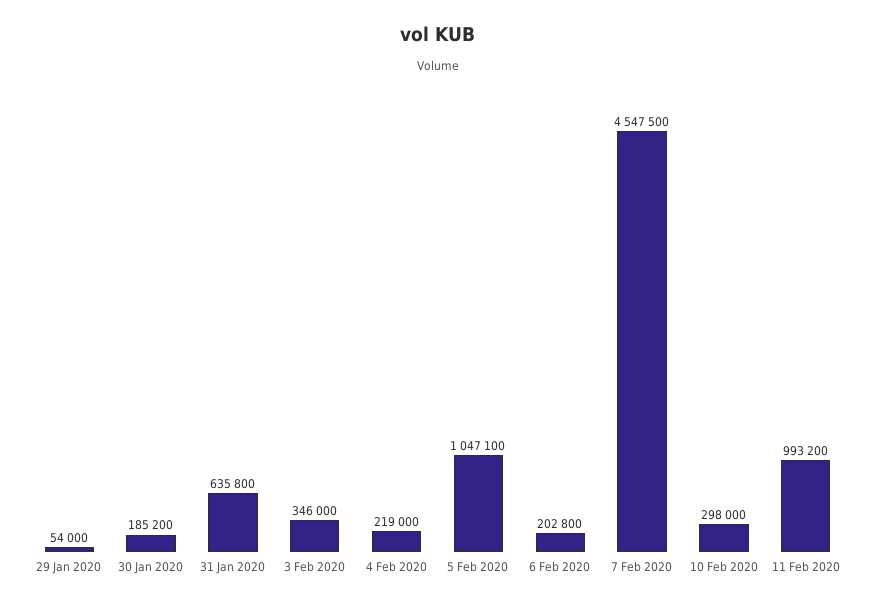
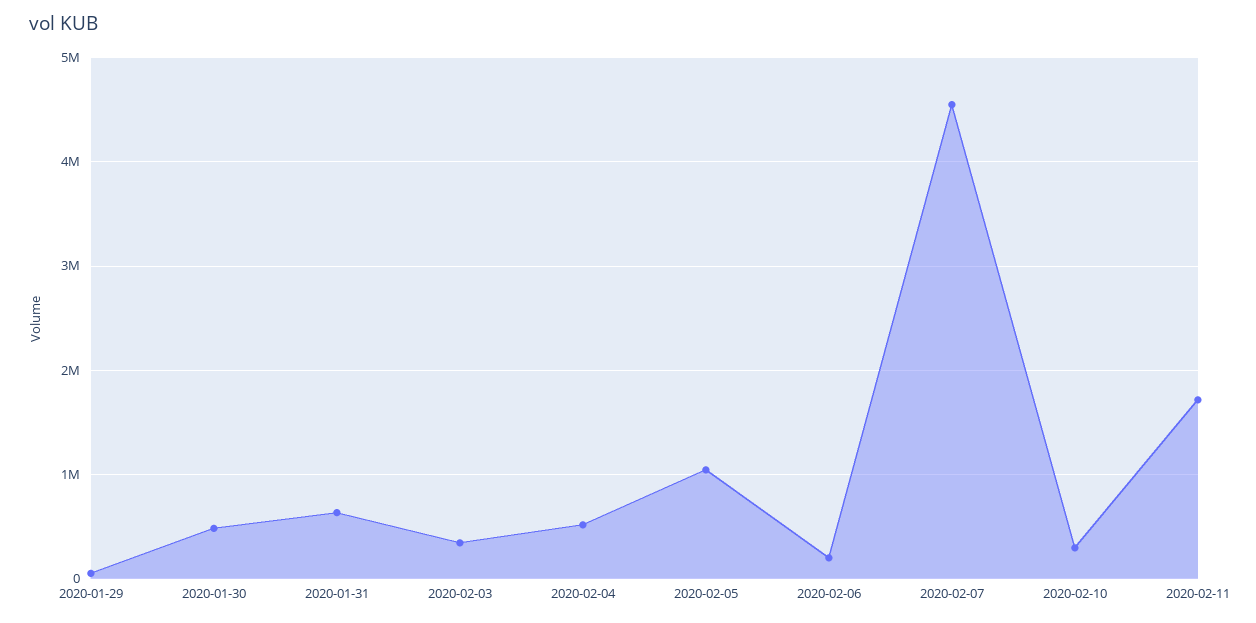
30 Jan 2020: 185200 -> 500000
4 Feb 2020: 219000 -> 500000
11 Feb 2020: 993200 -> 1700000

